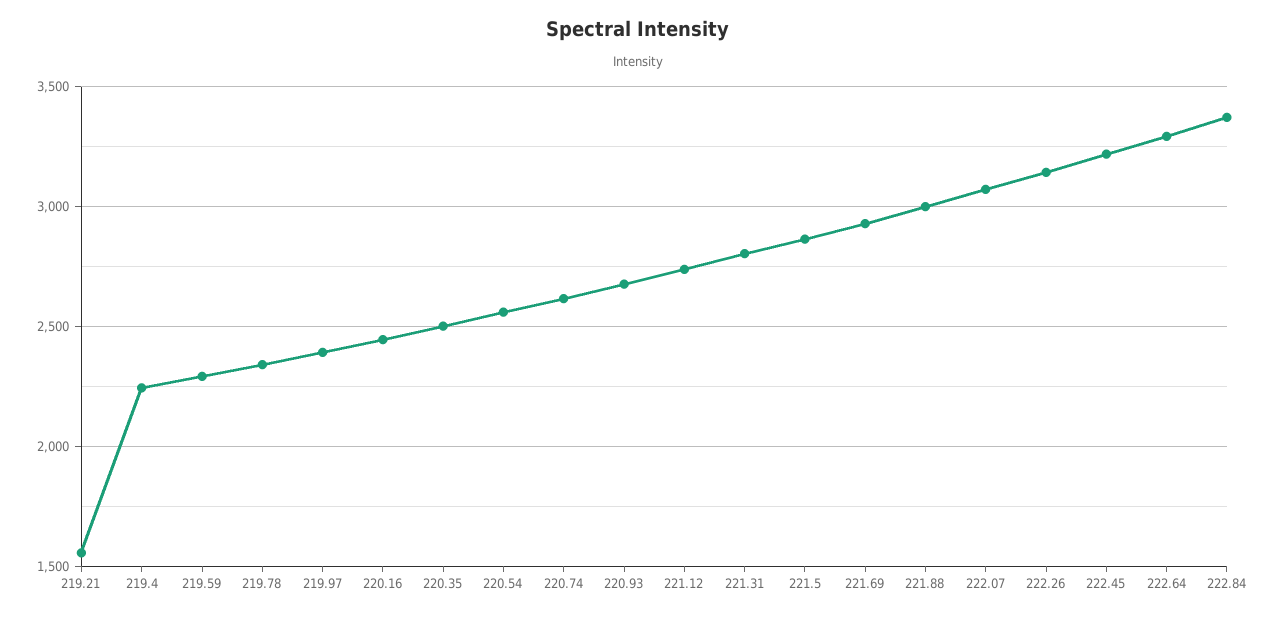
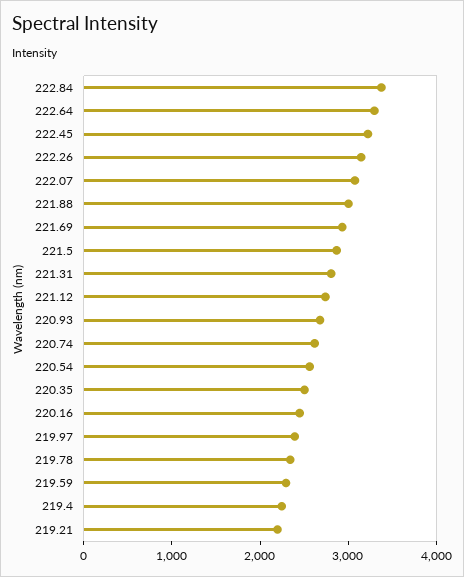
219.21: 1550 -> 2200

